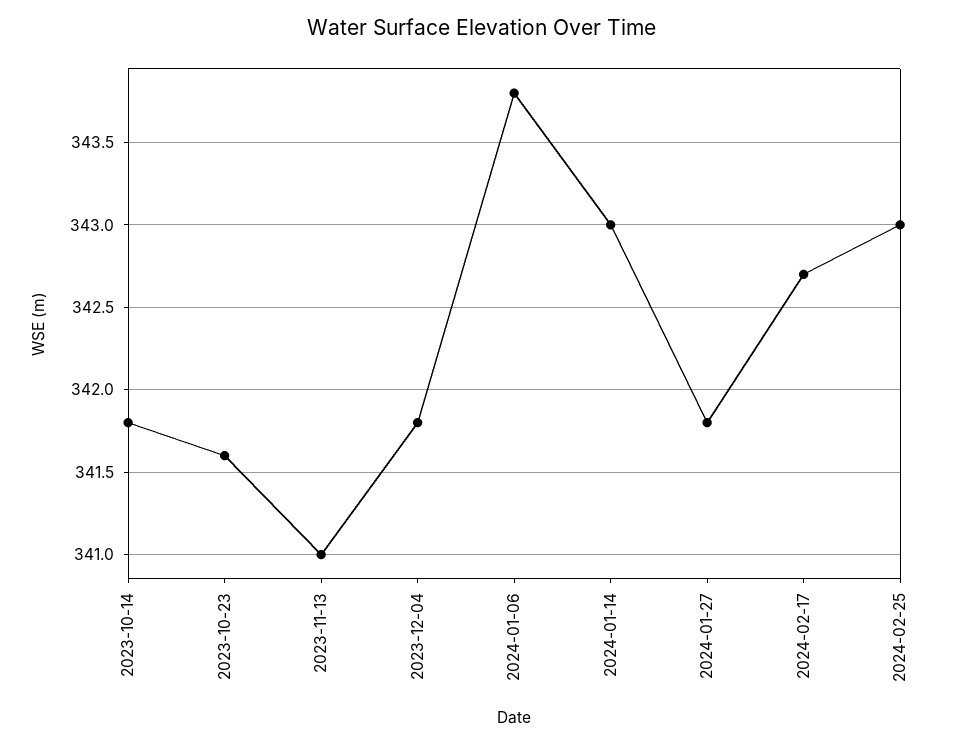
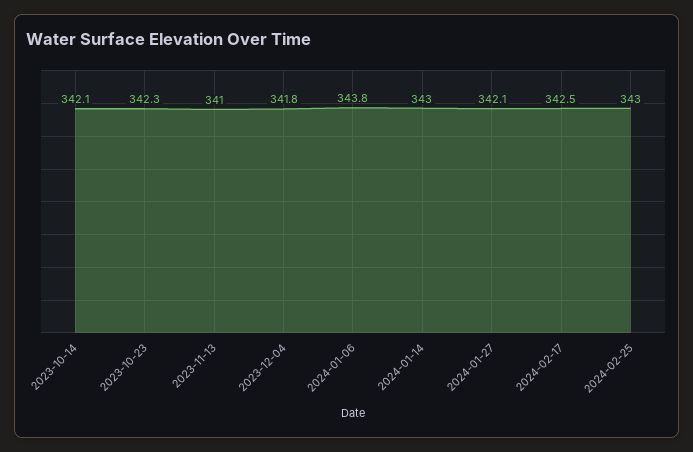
2023-10-14: 341.8 -> 342.1
2023-10-23: 341.6 -> 342.3
2024-01-27: 341.8 -> 342.1
2024-02-17: 342.7 -> 342.5

